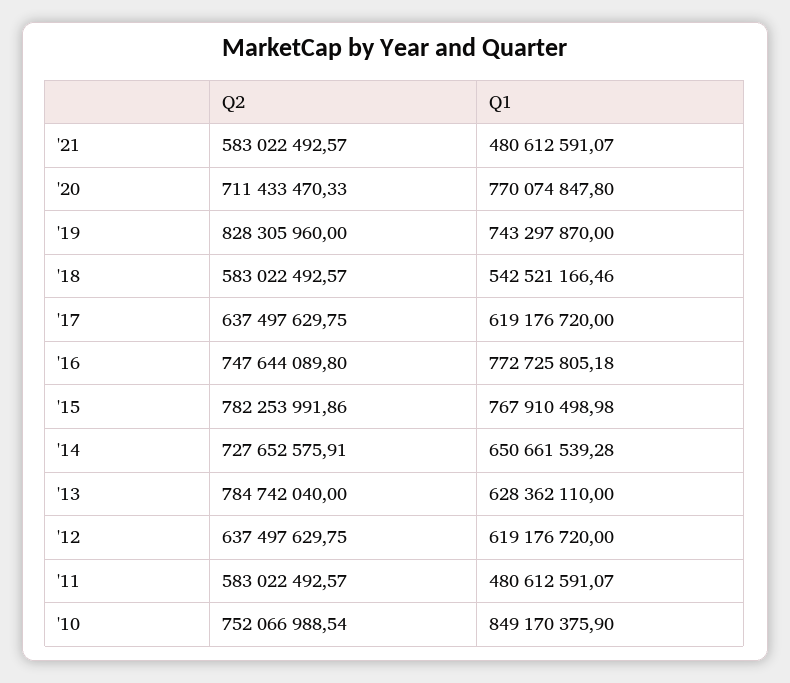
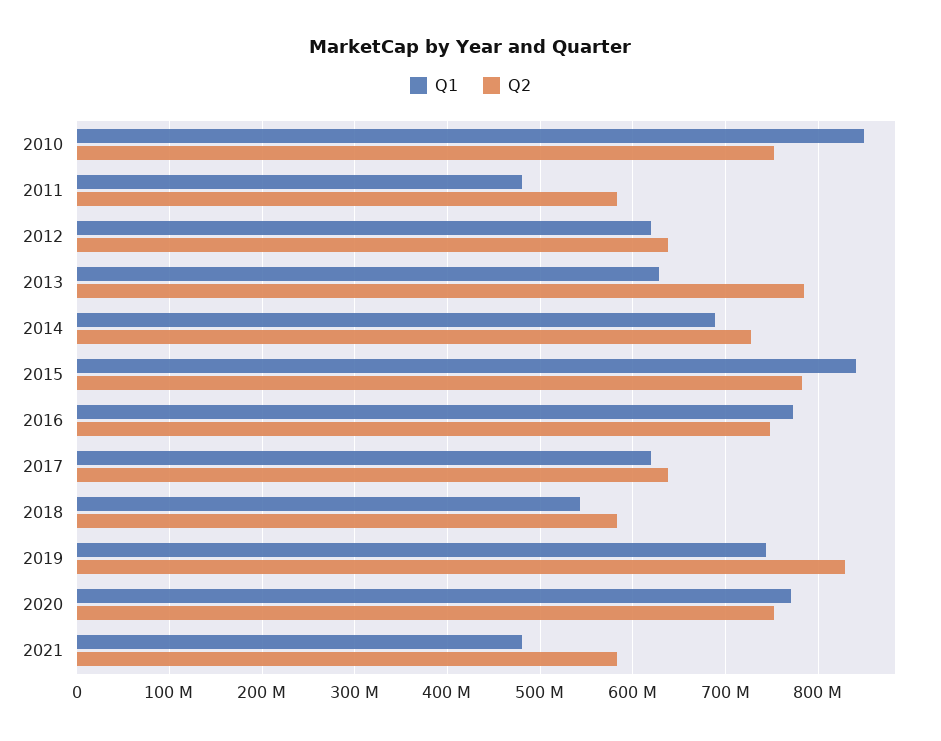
Q2, '20: 711433470.33 -> 750000000
Q1, '15: 767910498.98 -> 840000000
Q1, '14: 650661539.28 -> 690000000

